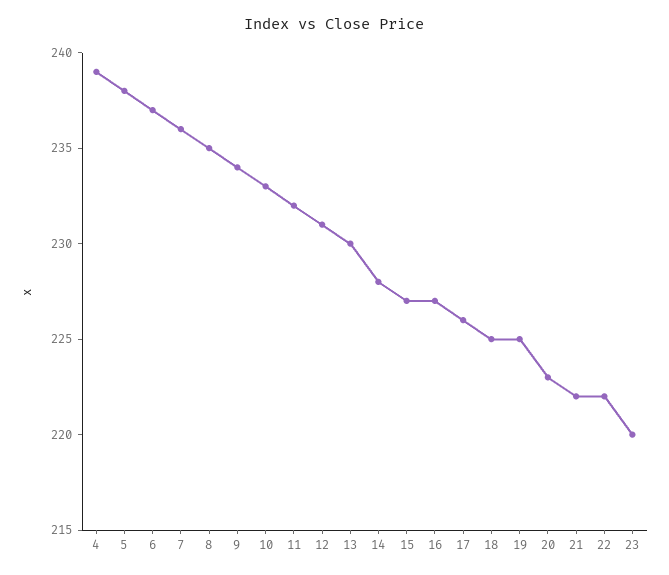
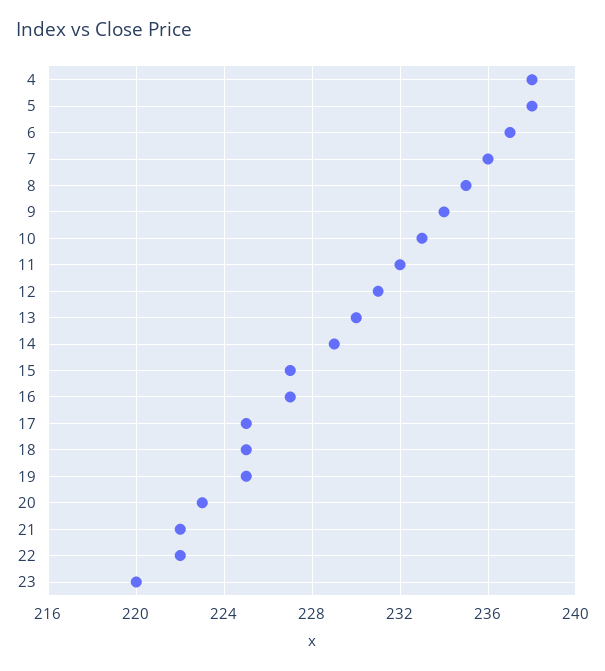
4: 239 -> 238
14: 228 -> 229
17: 226 -> 225

